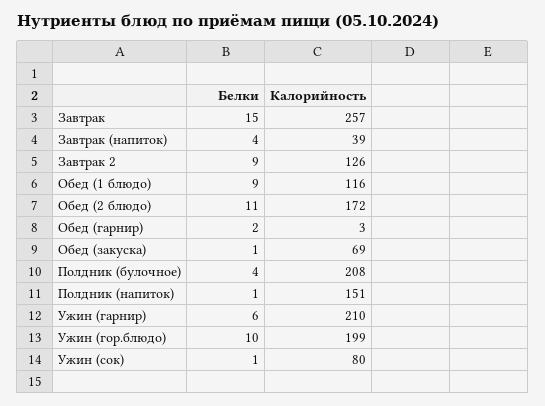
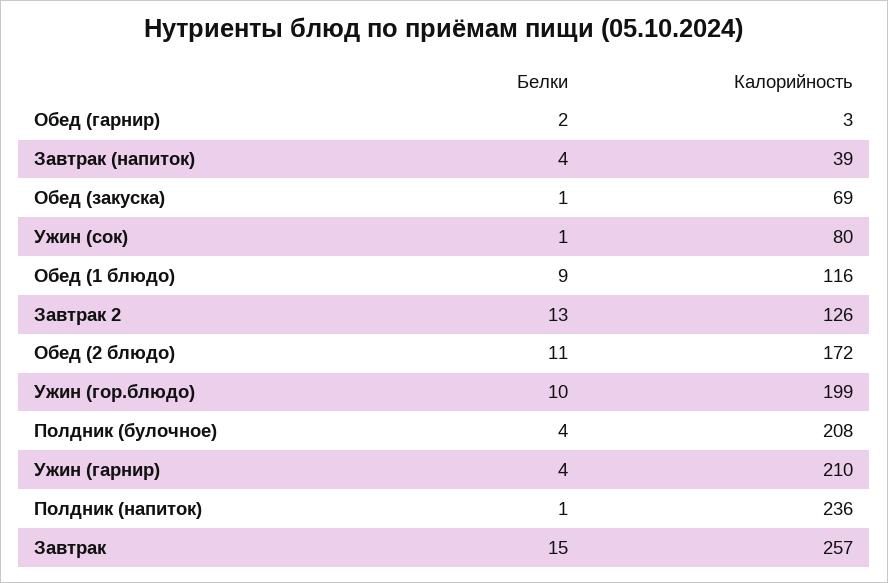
Белки, Завтрак 2: 9 -> 13
Калорийность, Полдник (напиток): 151 -> 236
Белки, Ужин (гарнир): 6 -> 4

